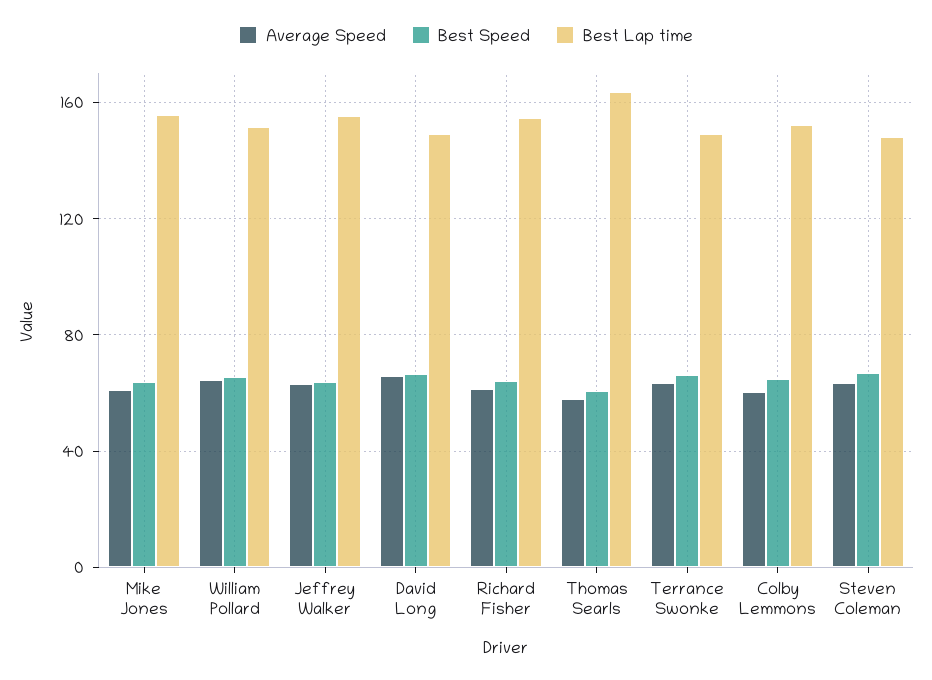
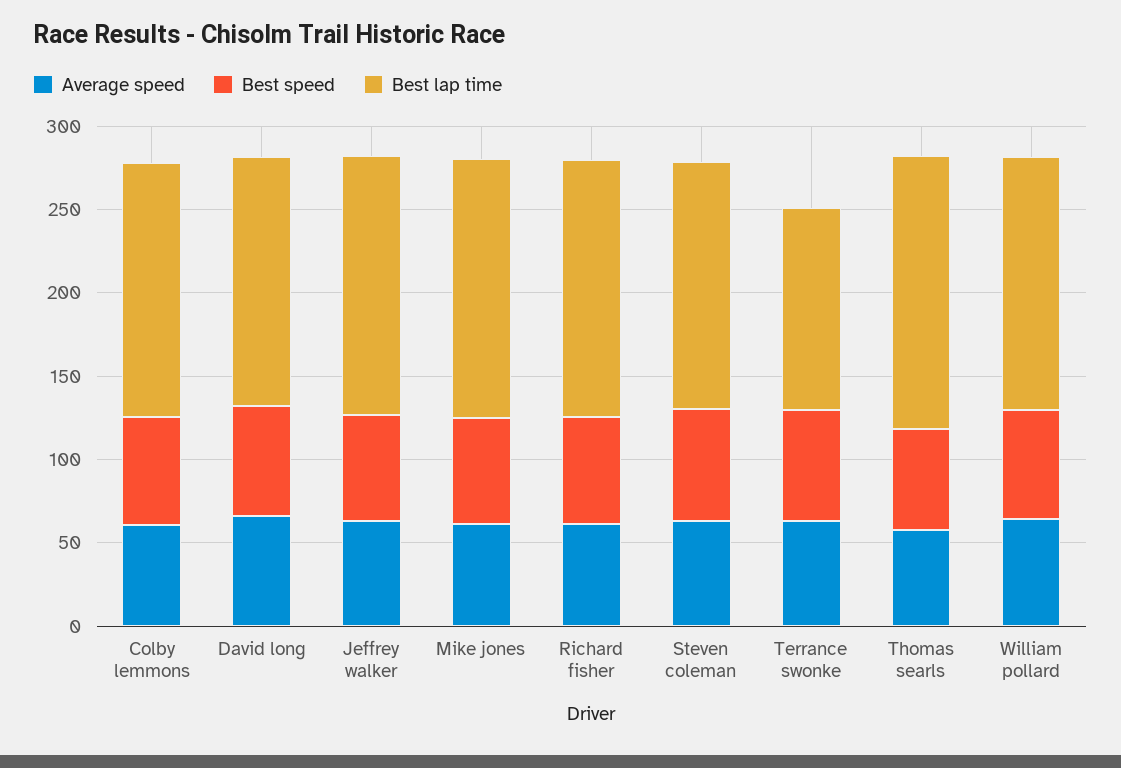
Best Lap time, Terrance Swonke: 150 -> 120

